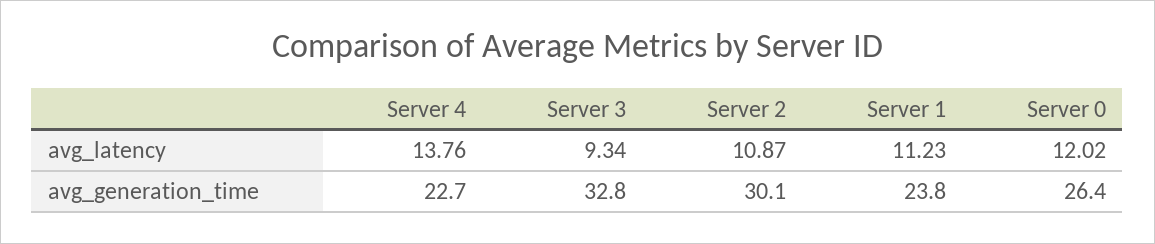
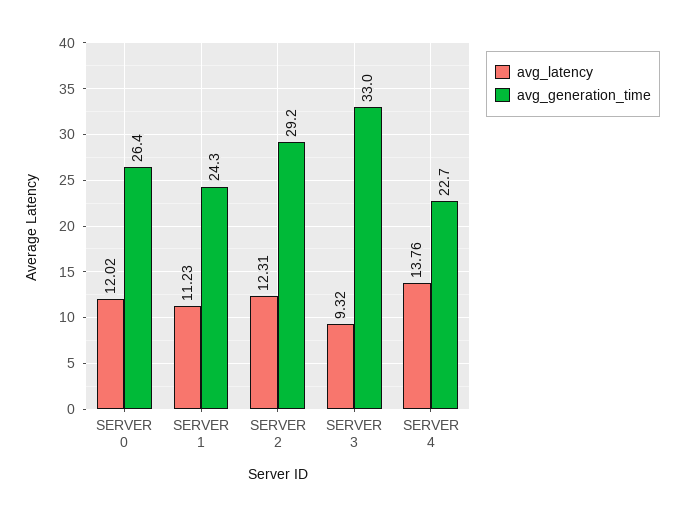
avg_latency, Server 3: 9.34 -> 9.32
avg_latency, Server 2: 10.87 -> 12.31
avg_generation_time, Server 3: 32.8 -> 33
avg_generation_time, Server 2: 30.1 -> 29.2
avg_generation_time, Server 1: 23.8 -> 24.3

